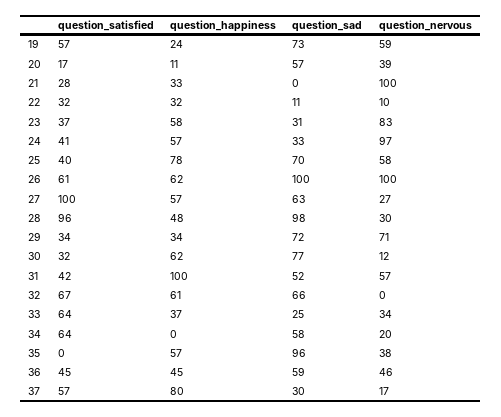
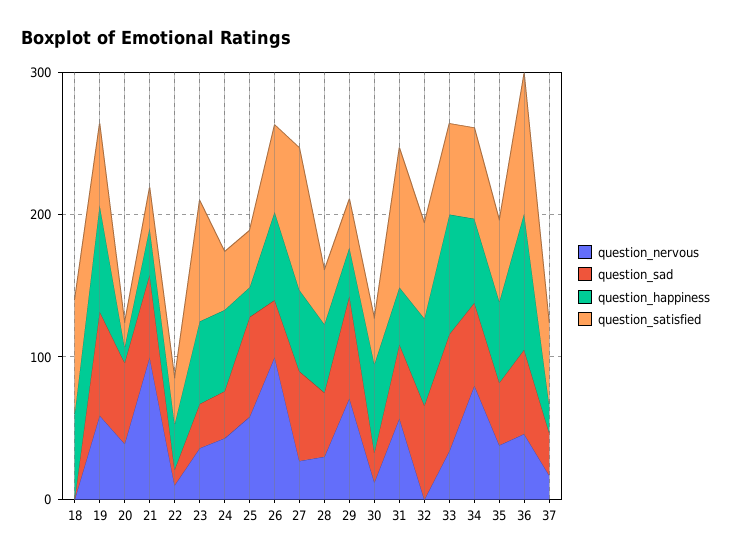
question_happiness, 19: 24 -> 80
question_sad, 21: 0 -> 60
question_satisfied, 23: 37 -> 80
question_nervous, 23: 83 -> 40
question_nervous, 24: 97 -> 40
question_happiness, 25: 78 -> 20
question_sad, 26: 100 -> 40
question_satisfied, 28: 96 -> 40
question_sad, 28: 98 -> 40
question_sad, 30: 77 -> 20
question_satisfied, 31: 42 -> 100
question_happiness, 31: 100 -> 40
question_happiness, 33: 37 -> 80
question_sad, 33: 25 -> 80
question_happiness, 34: 0 -> 60
question_nervous, 34: 20 -> 80
question_satisfied, 35: 0 -> 60
question_sad, 35: 96 -> 40
question_satisfied, 36: 45 -> 100
question_happiness, 36: 45 -> 100
question_happiness, 37: 80 -> 20
question_nervous, 18: none -> 0
question_sad, 18: none -> 0
question_happiness, 18: none -> 60
question_satisfied, 18: none -> 80

